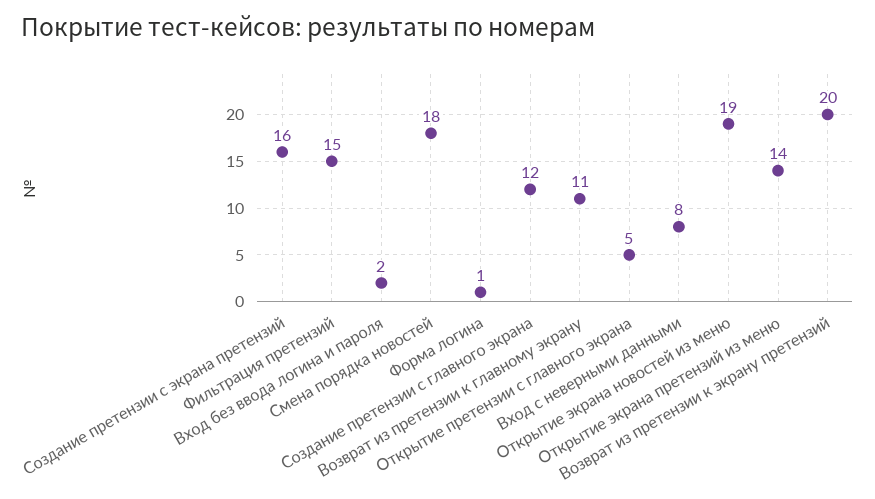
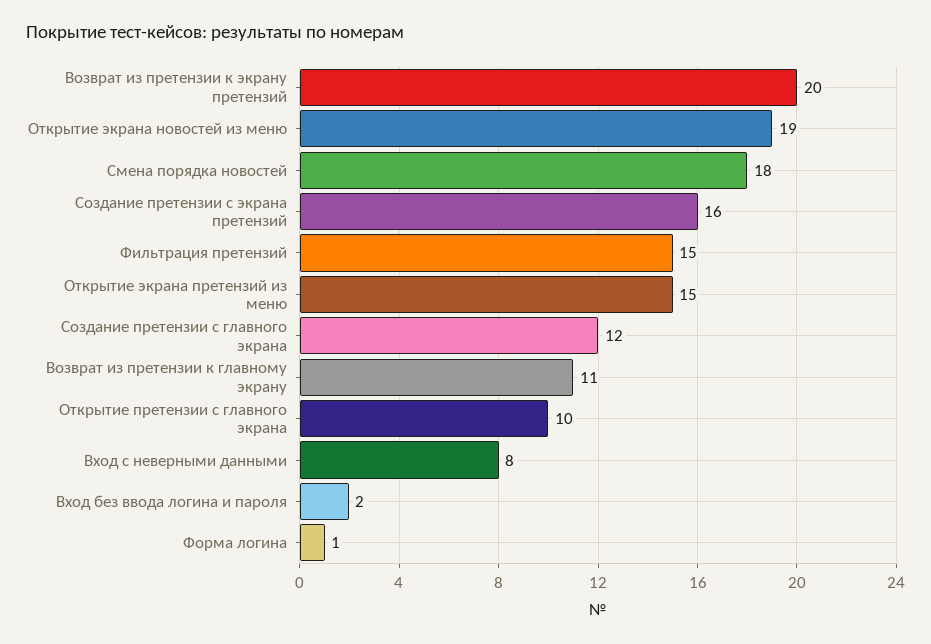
Открытие претензии с главного экрана: 5 -> 10
Открытие экрана претензий из меню: 14 -> 15

